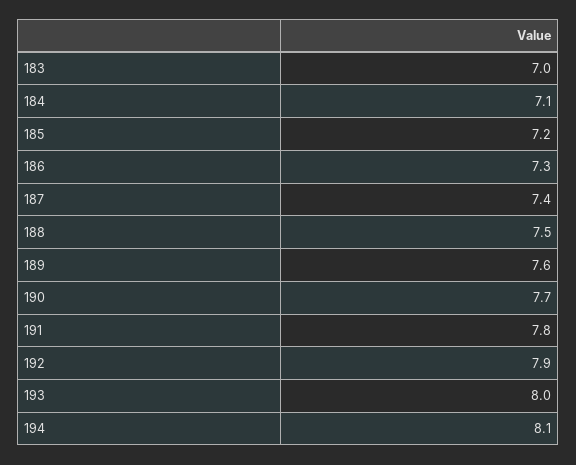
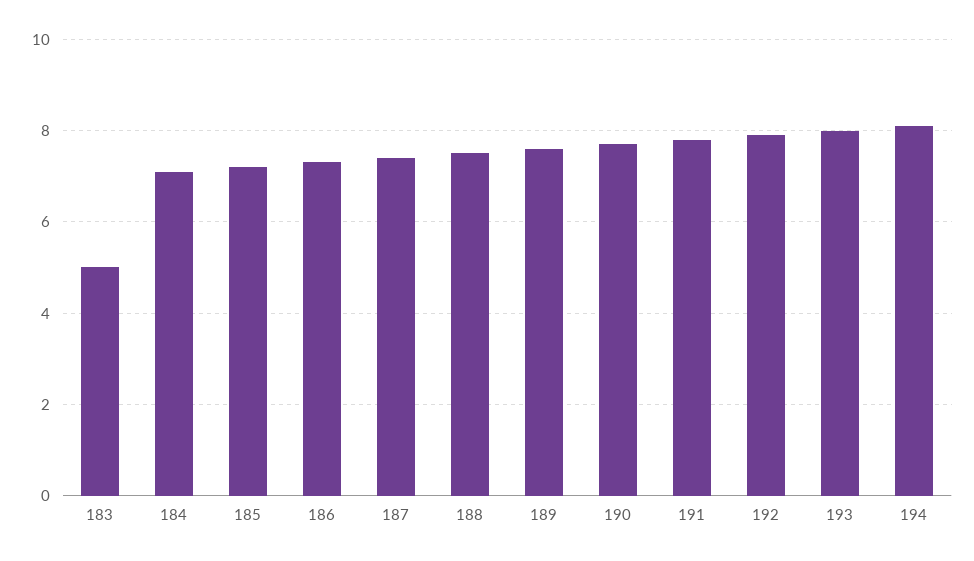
183: 7 -> 5

